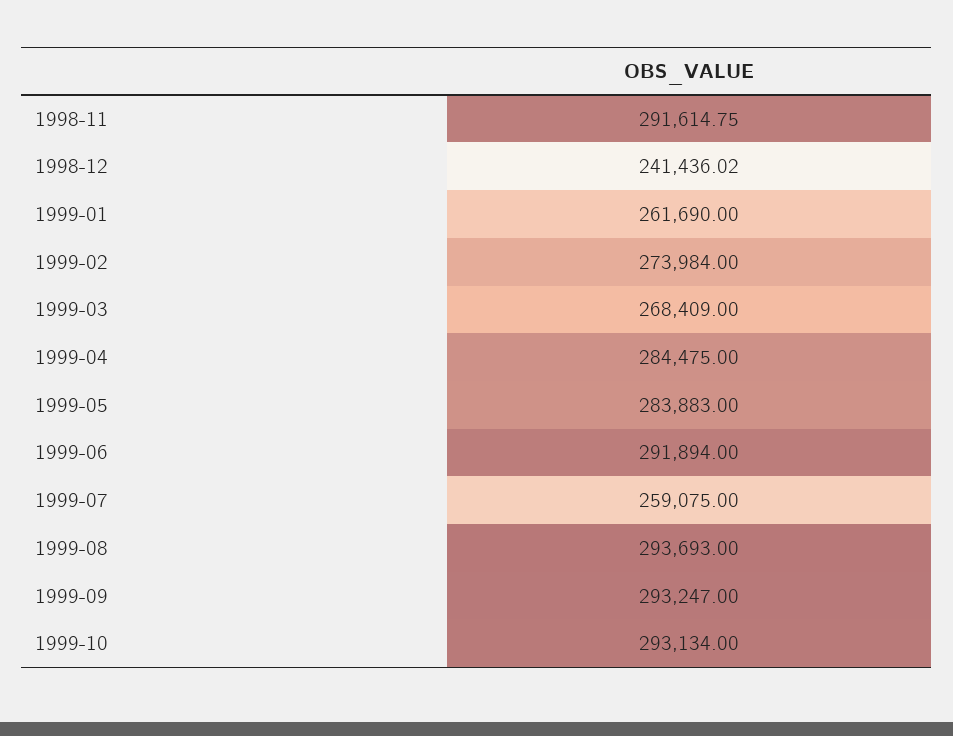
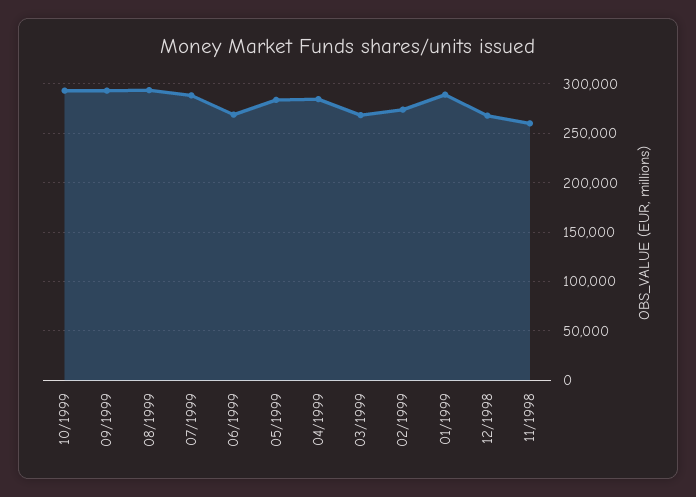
1998-11: 291614.75 -> 260000
1998-12: 241436.02 -> 270000
1999-01: 261690 -> 290000
1999-06: 291894 -> 270000
1999-07: 259075 -> 290000

